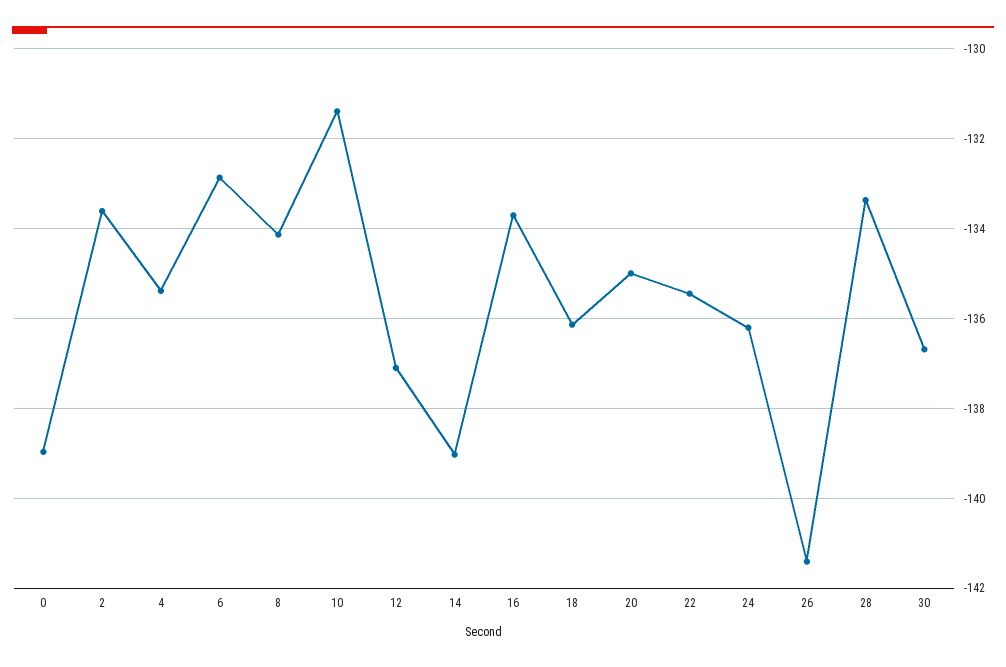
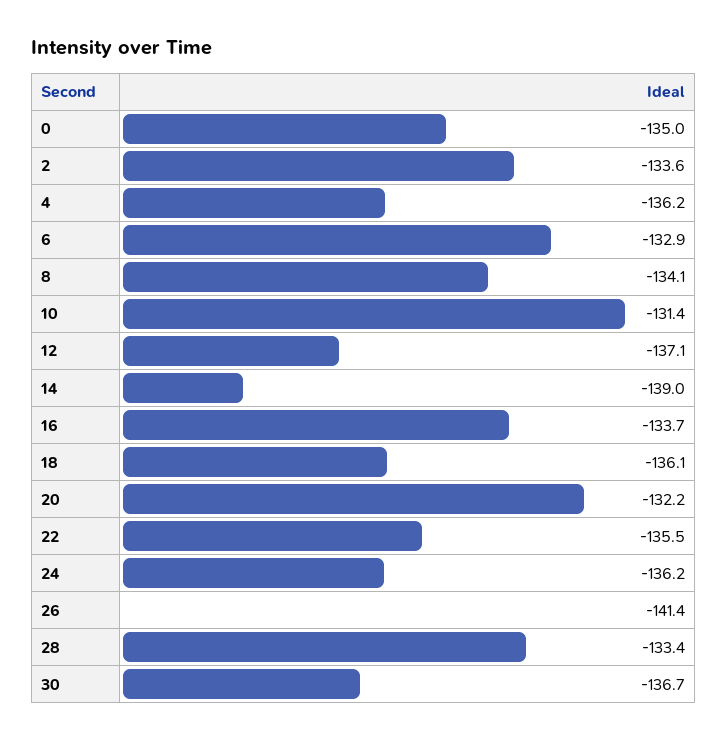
0: -139 -> -135
4: -135.4 -> -136.2
20: -135 -> -132.2

